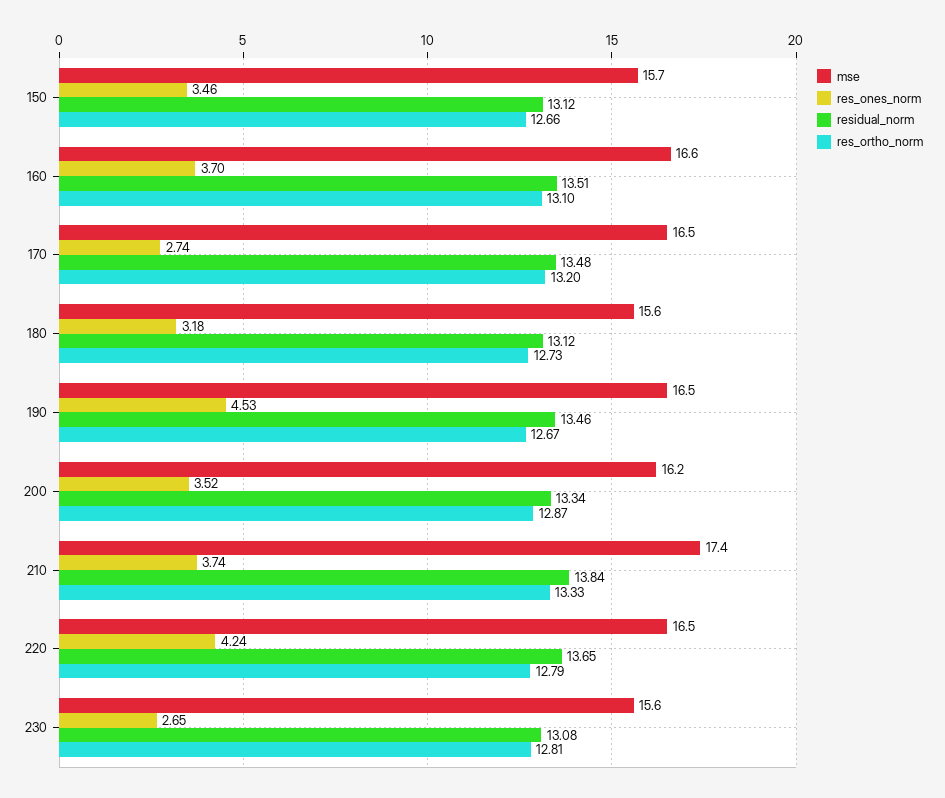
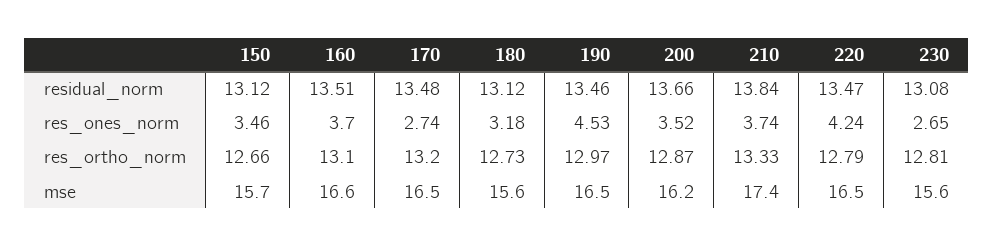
res_ortho_norm, 190: 12.67 -> 12.97
residual_norm, 200: 13.34 -> 13.66
residual_norm, 220: 13.65 -> 13.47

